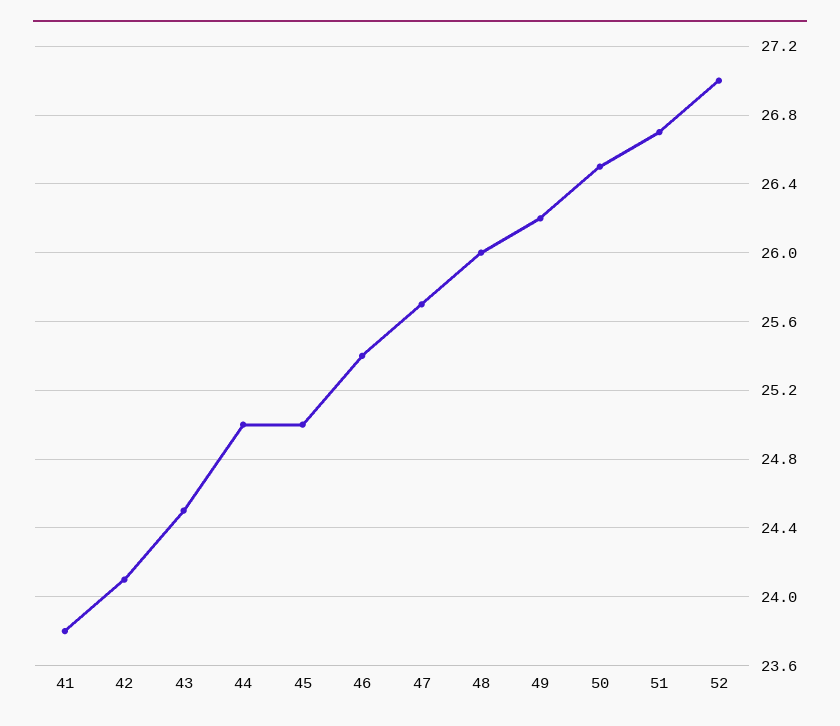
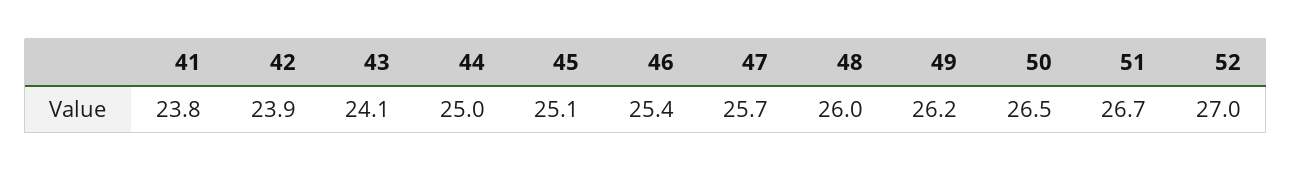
42: 24.1 -> 23.9
43: 24.5 -> 24.1
45: 25 -> 25.1

